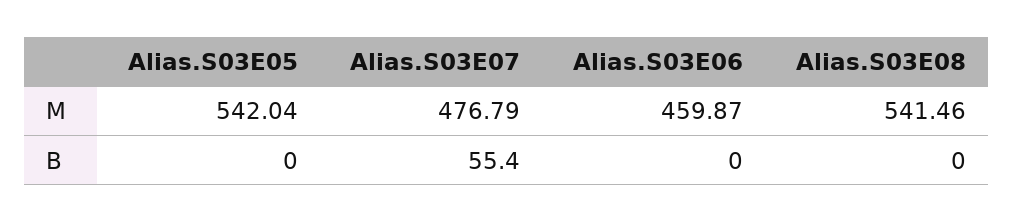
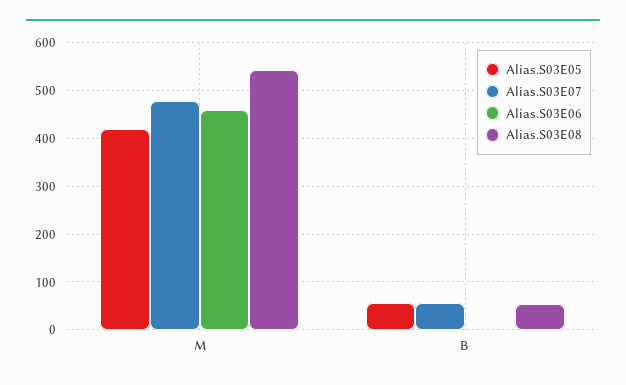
Alias.S03E05, M: 542.04 -> 420
Alias.S03E05, B: 0 -> 60
Alias.S03E08, B: 0 -> 60

